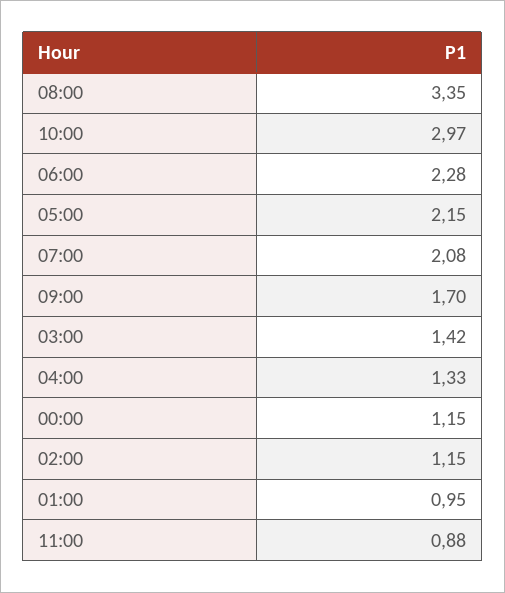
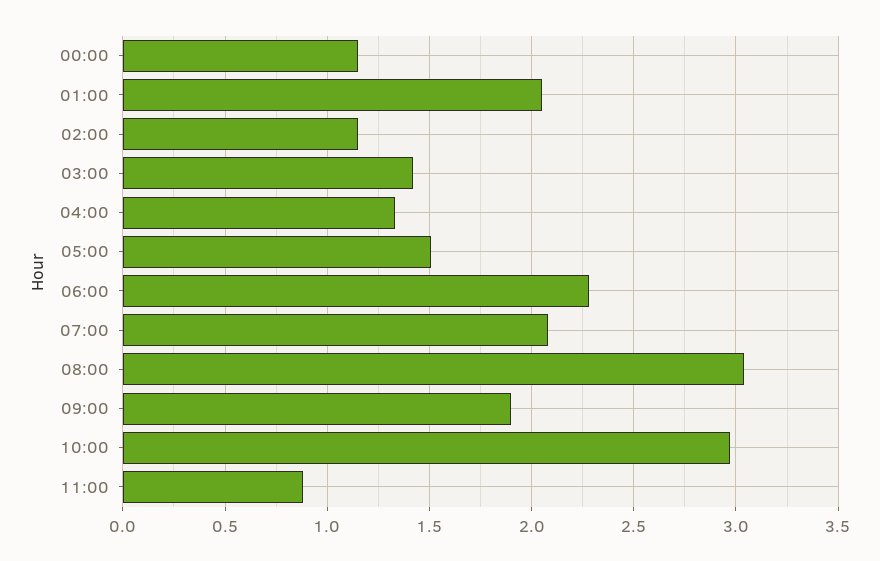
08:00: 3.35 -> 3.05
05:00: 2.15 -> 1.5
09:00: 1.7 -> 1.9
01:00: 0.95 -> 2.05

